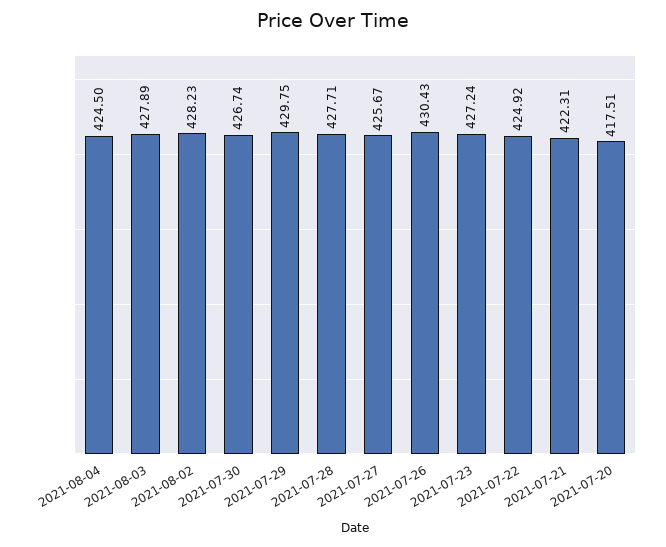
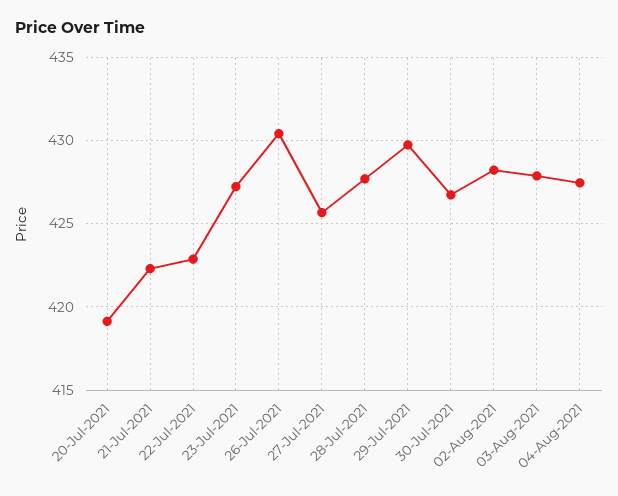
2021-08-04: 424.5 -> 427.5
2021-07-22: 424.92 -> 423
2021-07-20: 417.51 -> 419

